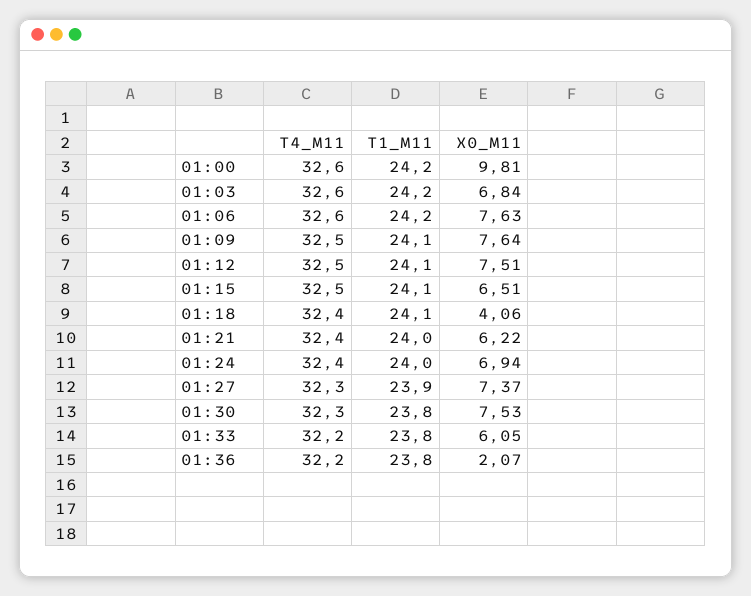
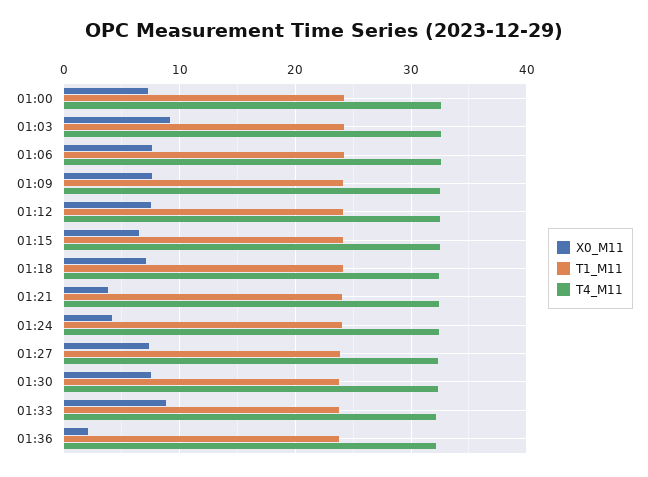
X0_M11, 01:00: 9.81 -> 7
X0_M11, 01:03: 6.84 -> 9
X0_M11, 01:18: 4.06 -> 7
X0_M11, 01:21: 6.22 -> 4
X0_M11, 01:24: 6.94 -> 4
X0_M11, 01:33: 6.05 -> 9

